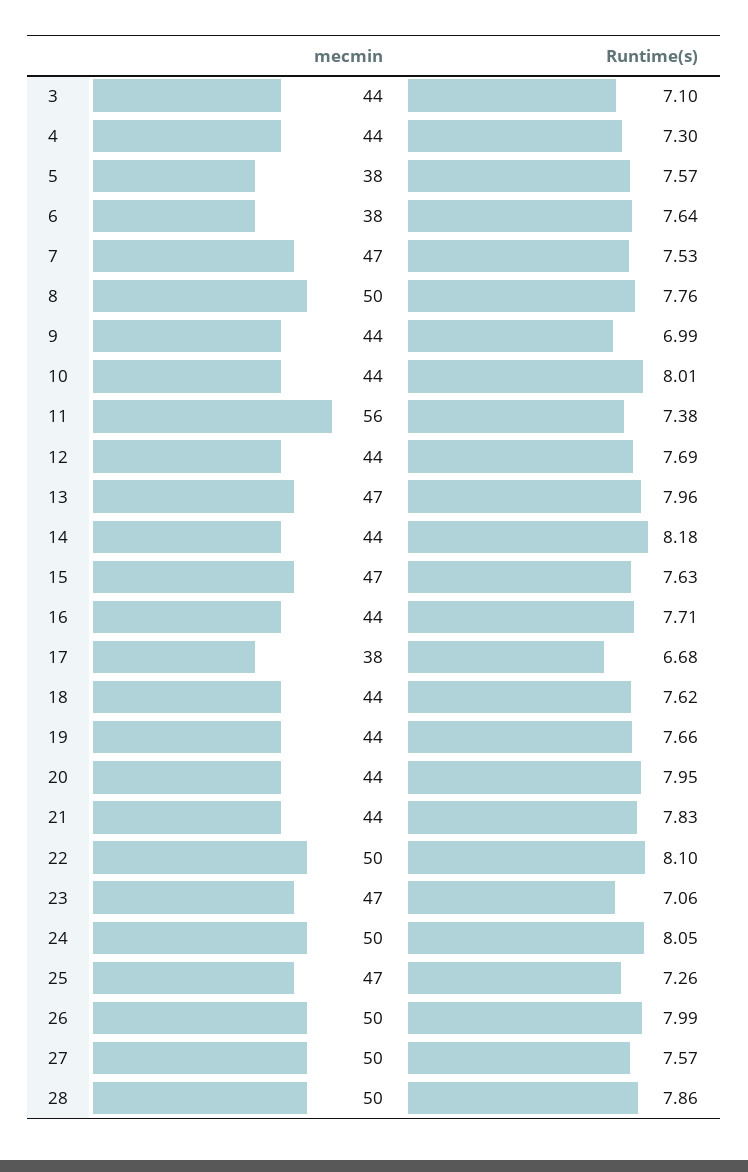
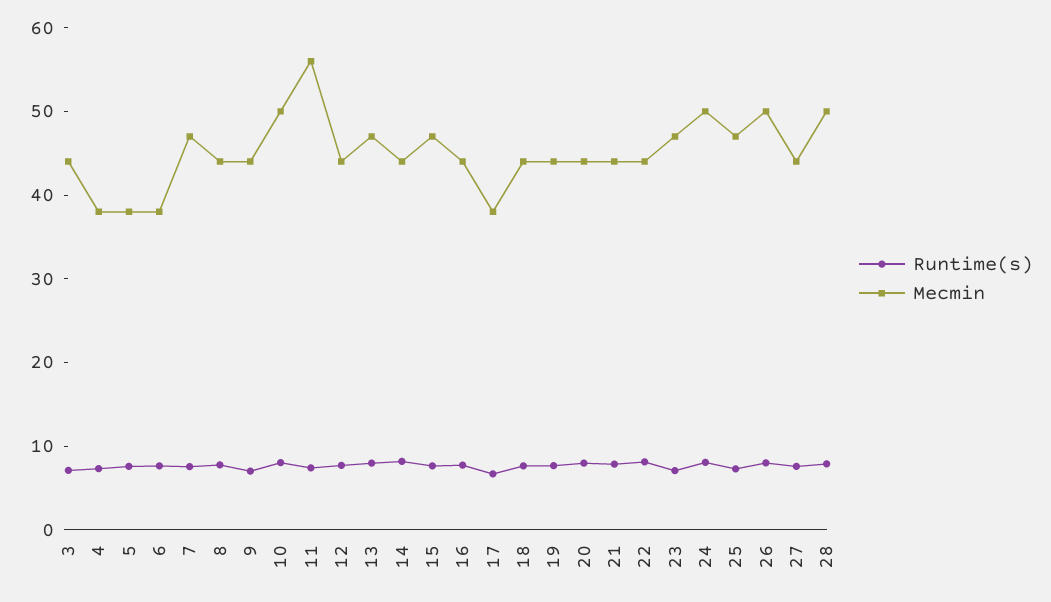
mecmin, 4: 44 -> 38
mecmin, 8: 50 -> 44
mecmin, 10: 44 -> 50
mecmin, 22: 50 -> 44
mecmin, 27: 50 -> 44

